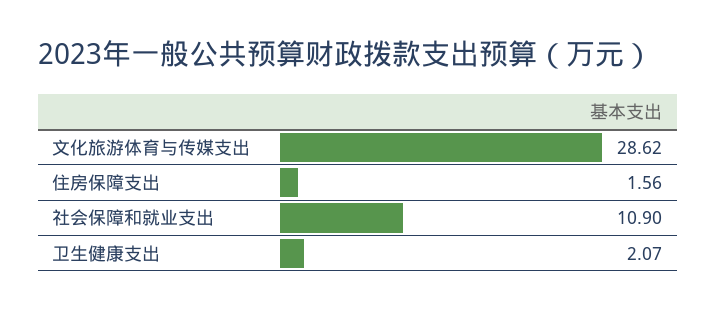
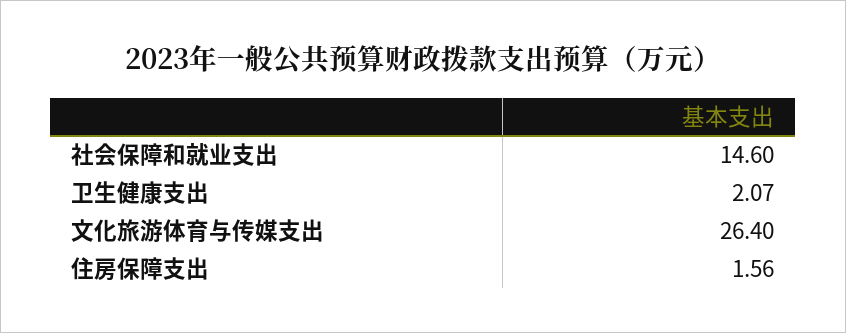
文化旅游体育与传媒支出: 28.62 -> 26.4
社会保障和就业支出: 10.9 -> 14.6

